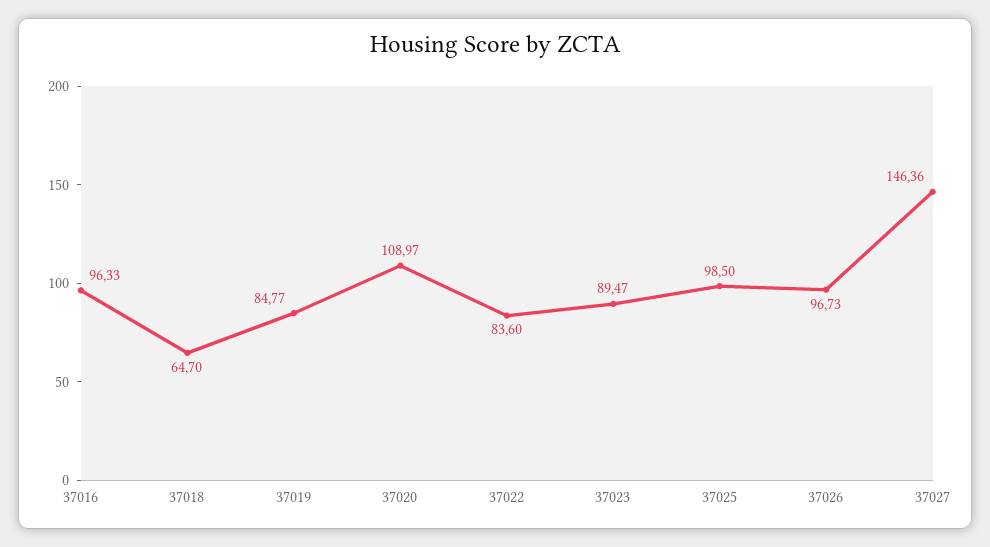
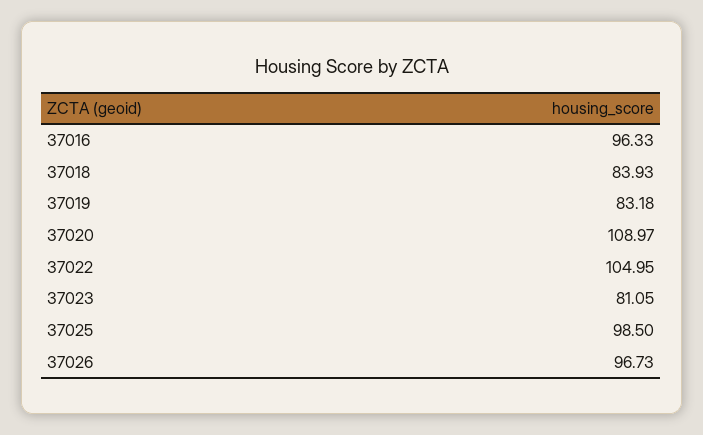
37018: 64.7 -> 83.93
37019: 84.77 -> 83.18
37022: 83.6 -> 104.95
37023: 89.47 -> 81.05
37027: 146.36 -> none

